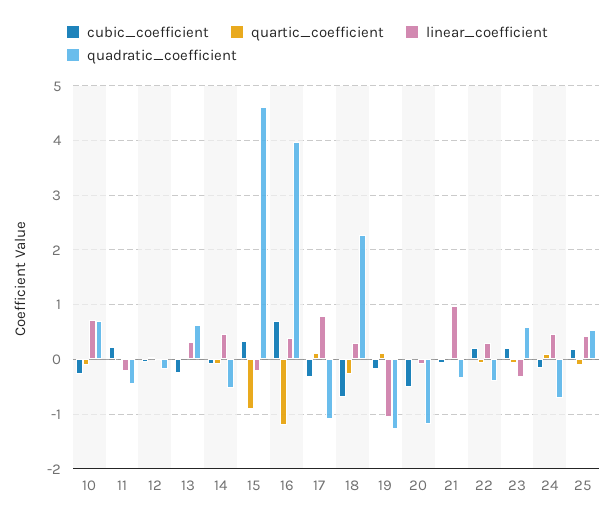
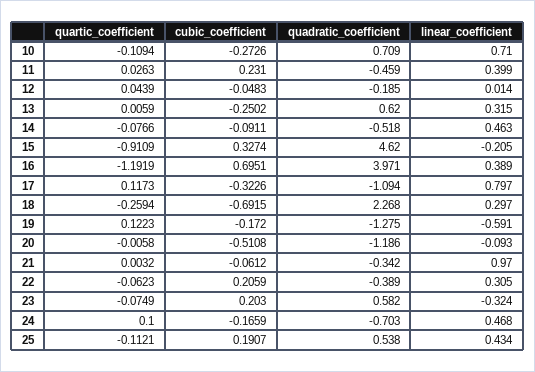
linear_coefficient, 11: -0.2 -> 0.399
linear_coefficient, 19: -1 -> -0.591

